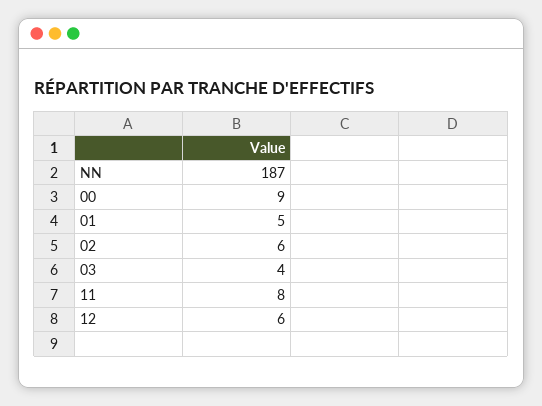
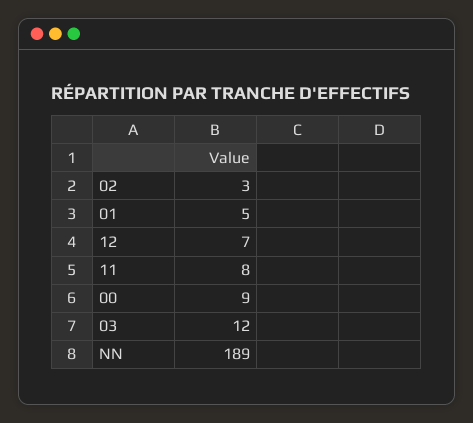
NN: 187 -> 189
02: 6 -> 3
03: 4 -> 12
12: 6 -> 7

